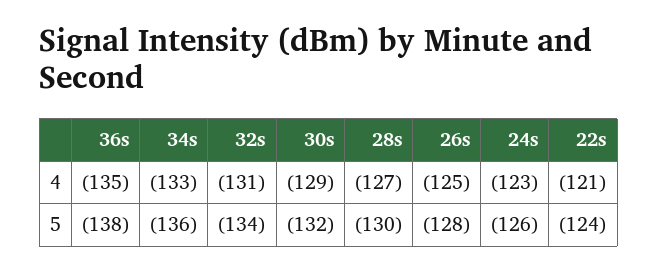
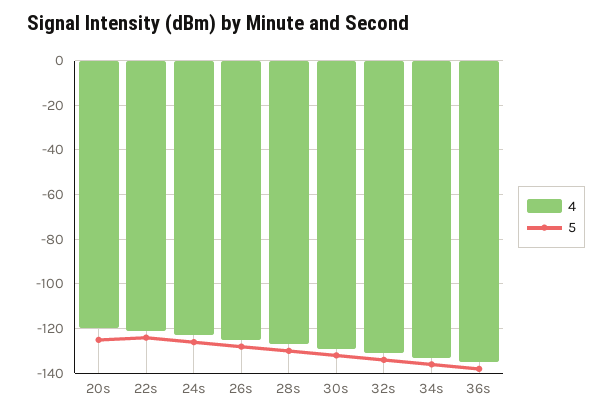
4, 20s: none -> -120
5, 20s: none -> -125

